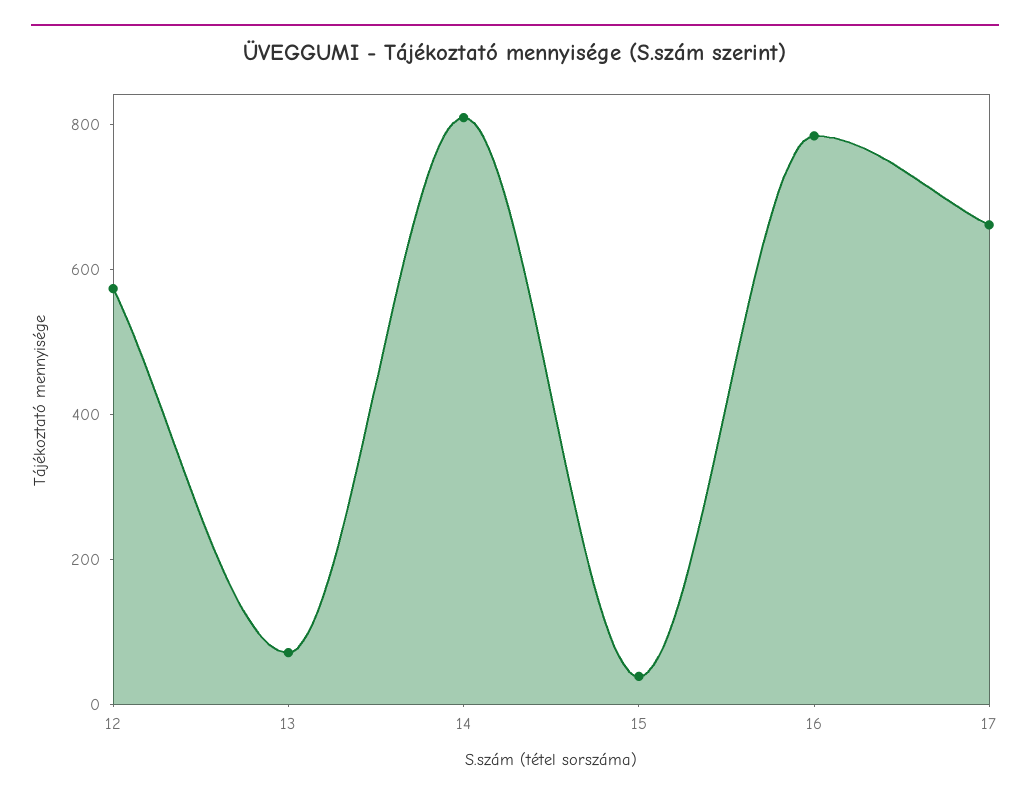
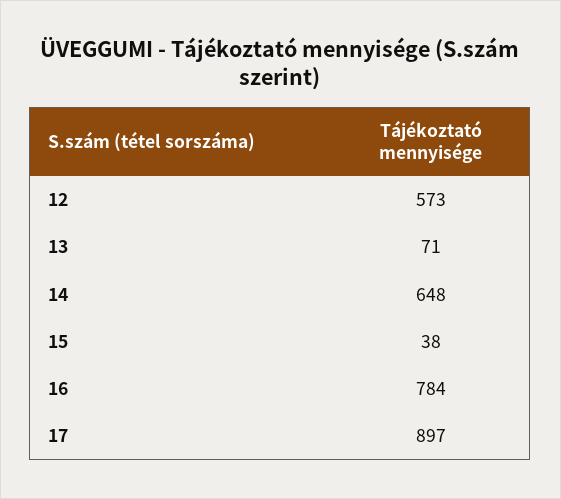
14: 800 -> 648
17: 650 -> 897

